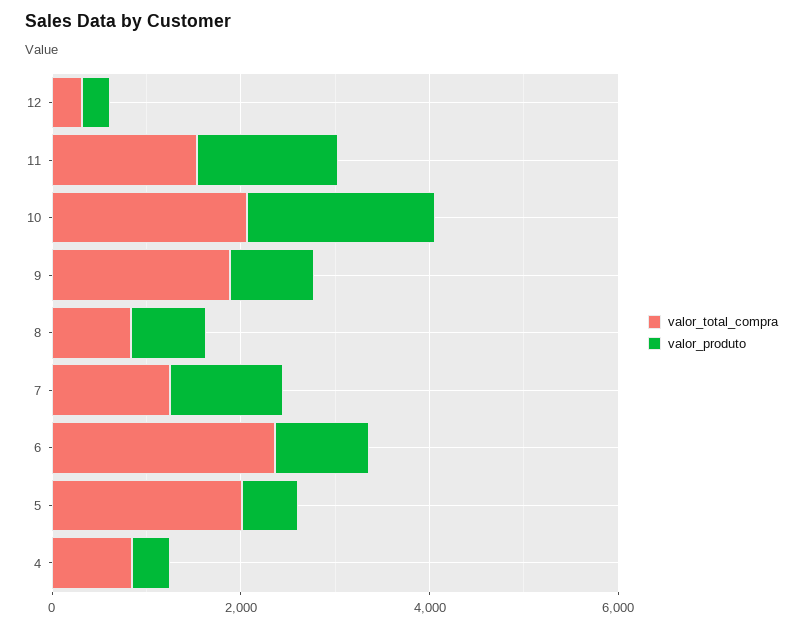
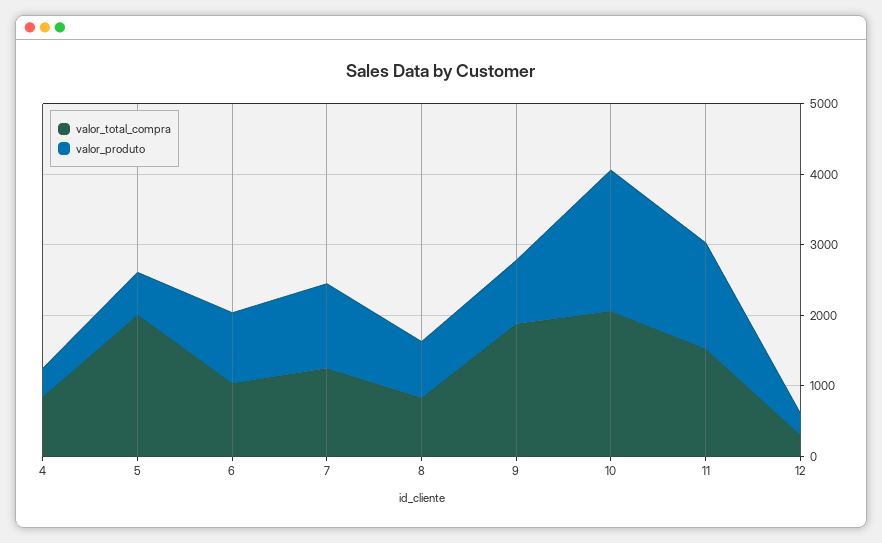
valor_total_compra, 6: 2500 -> 1000

